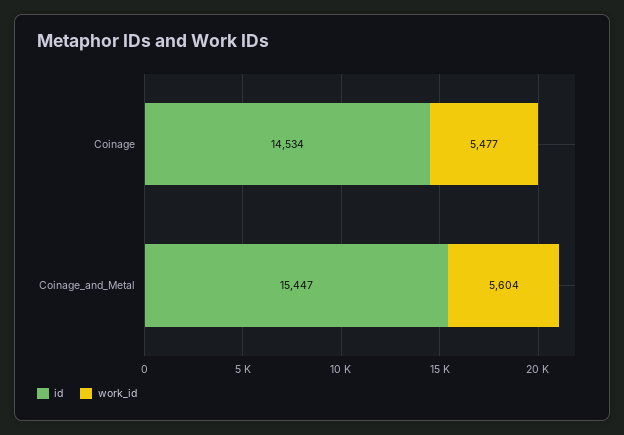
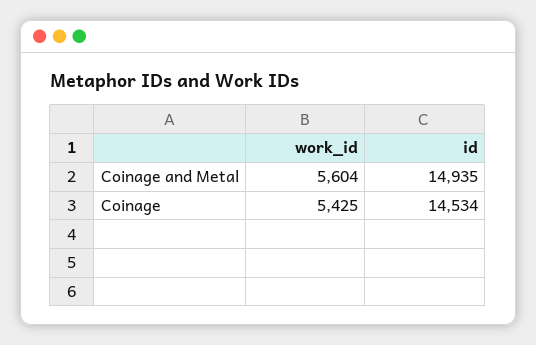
work_id, Coinage: 5477 -> 5425
id, Coinage_and_Metal: 15447 -> 14935

